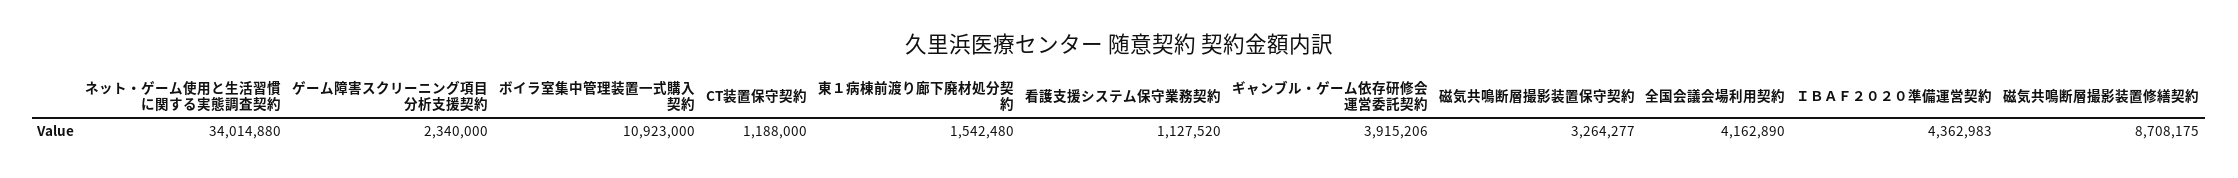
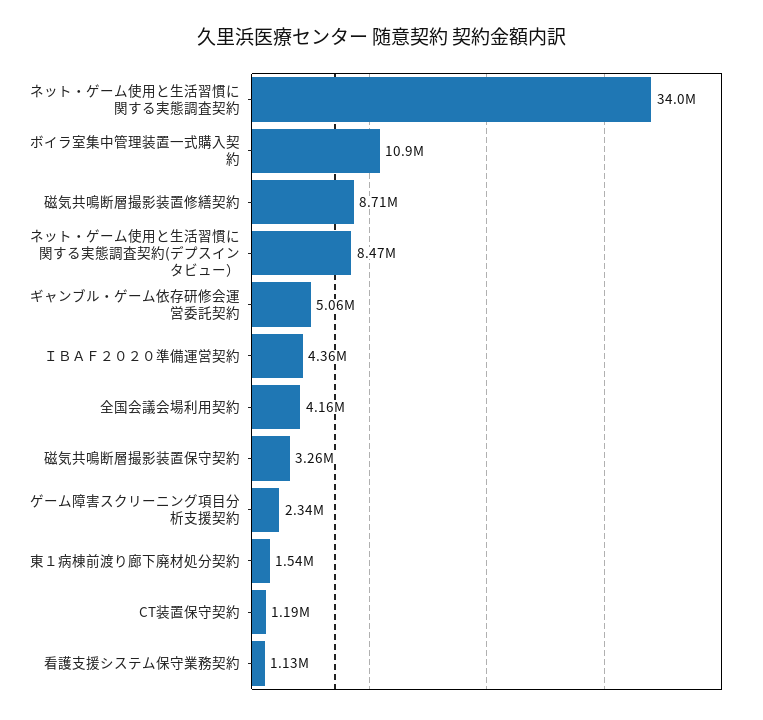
ギャンブル・ゲーム依存研修会運営委託契約: 3915206 -> 5060000
ネット・ゲーム使用と生活習慣に関する実態調査契約(デプスインタビュー）: none -> 8470000

